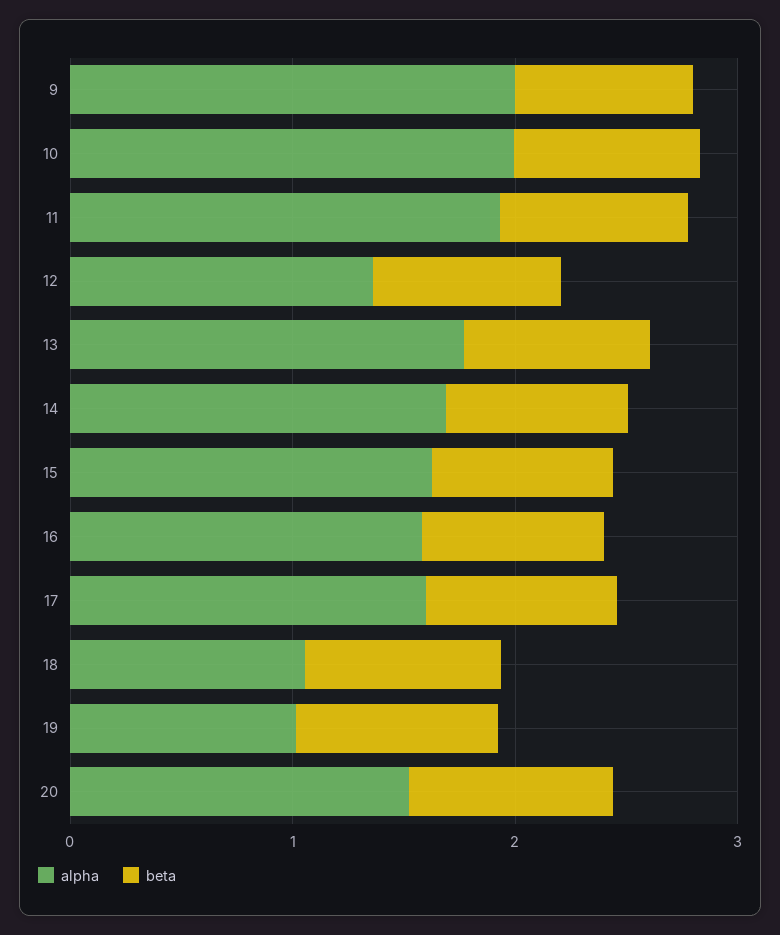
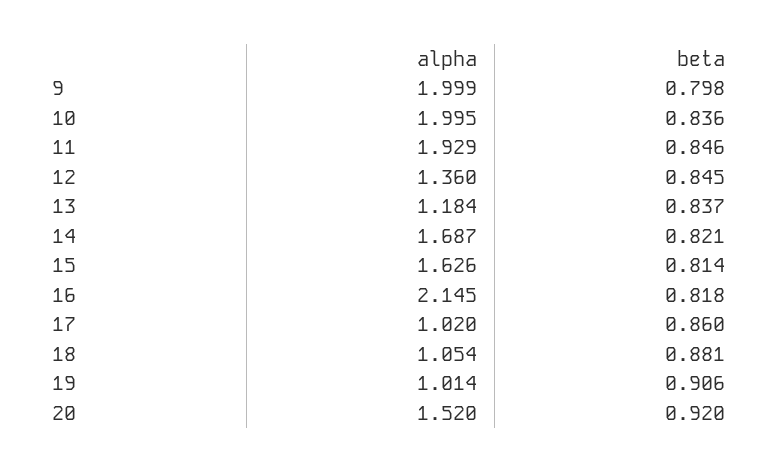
alpha, 13: 1.8 -> 1.184
alpha, 16: 1.6 -> 2.145
alpha, 17: 1.6 -> 1.02

